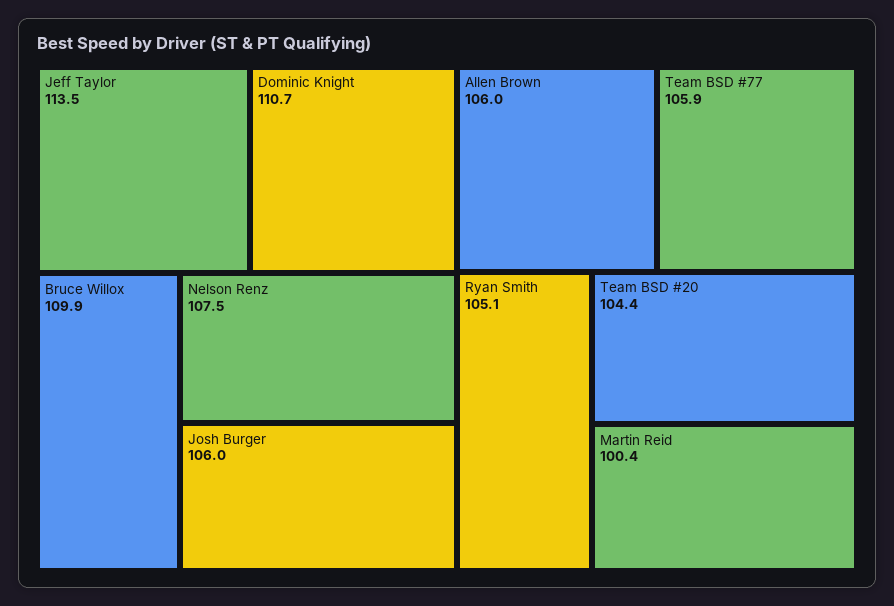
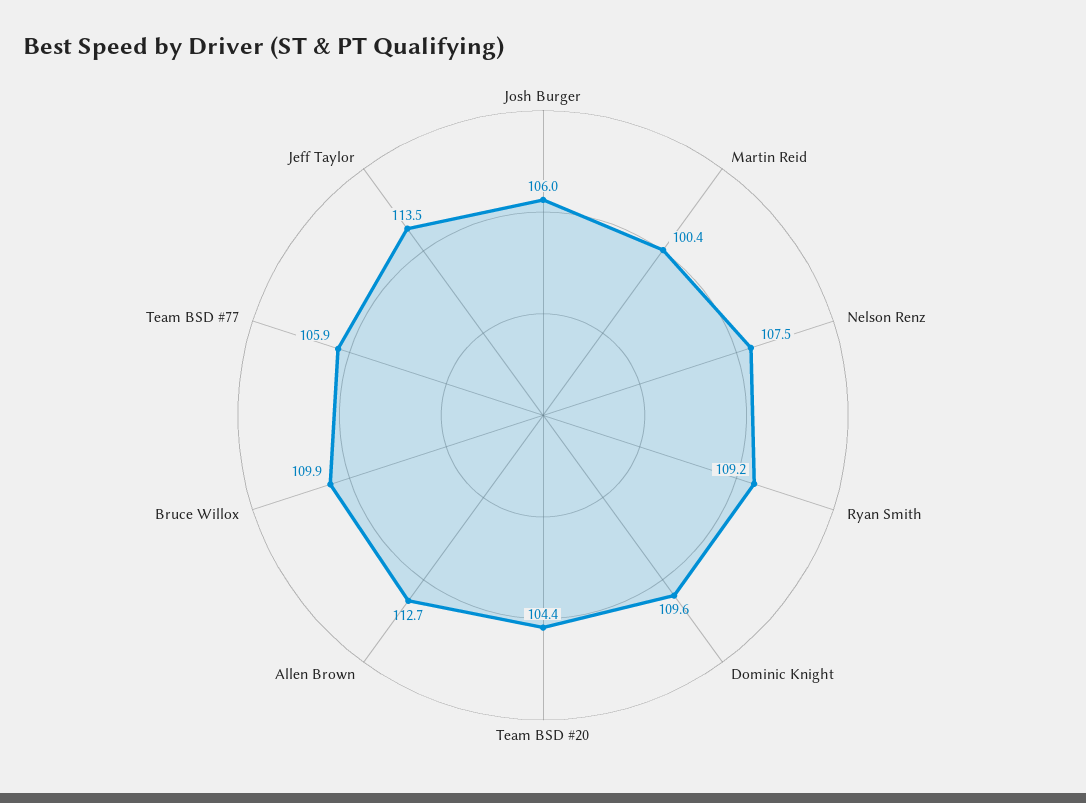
Dominic Knight: 110.7 -> 109.6
Allen Brown: 106 -> 112.7
Ryan Smith: 105.1 -> 109.2

